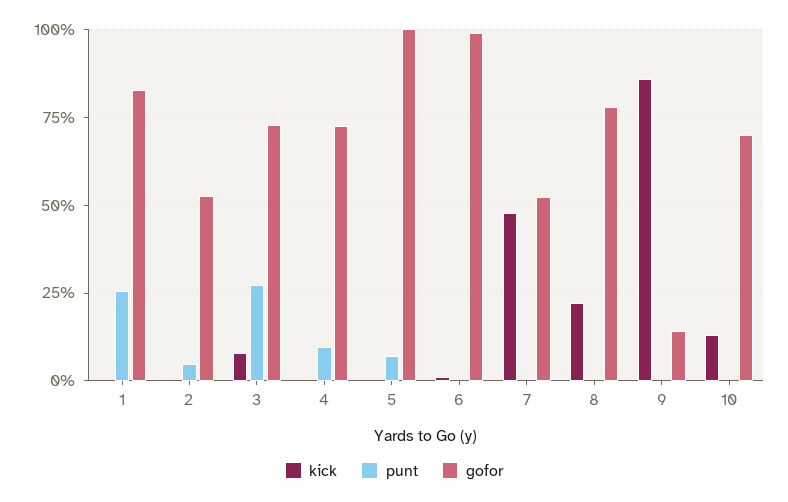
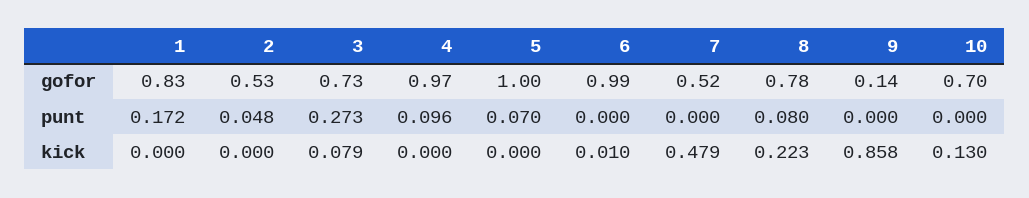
punt, 1: 0.25 -> 0.172
gofor, 4: 0.725 -> 0.97
punt, 8: 0 -> 0.08

